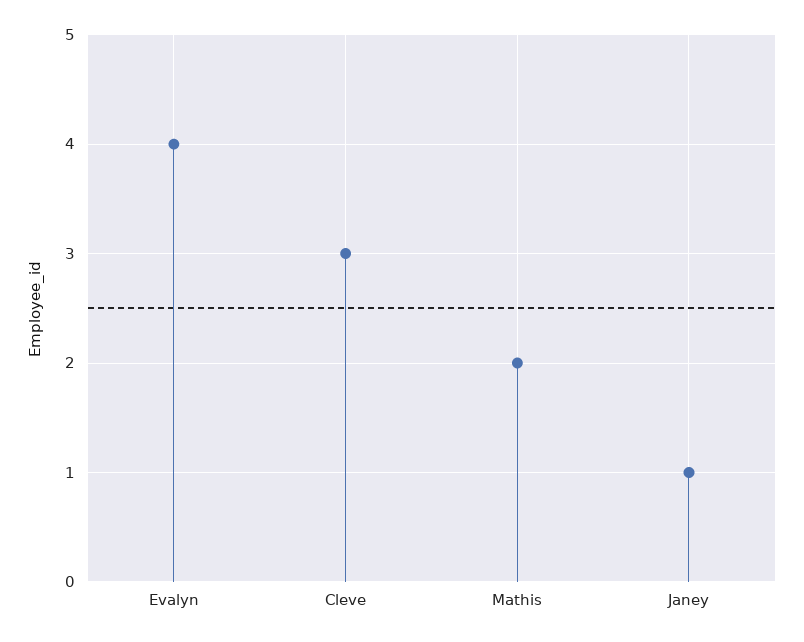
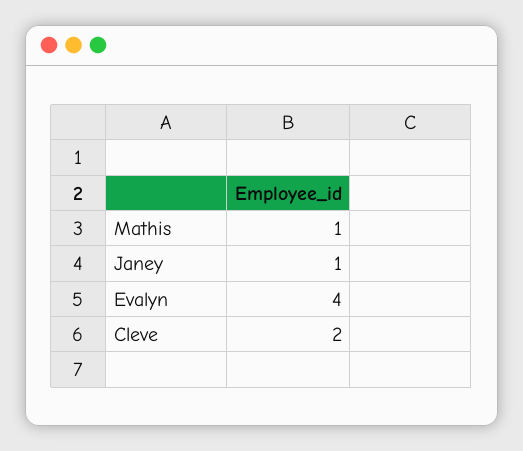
Cleve: 3 -> 2
Mathis: 2 -> 1

